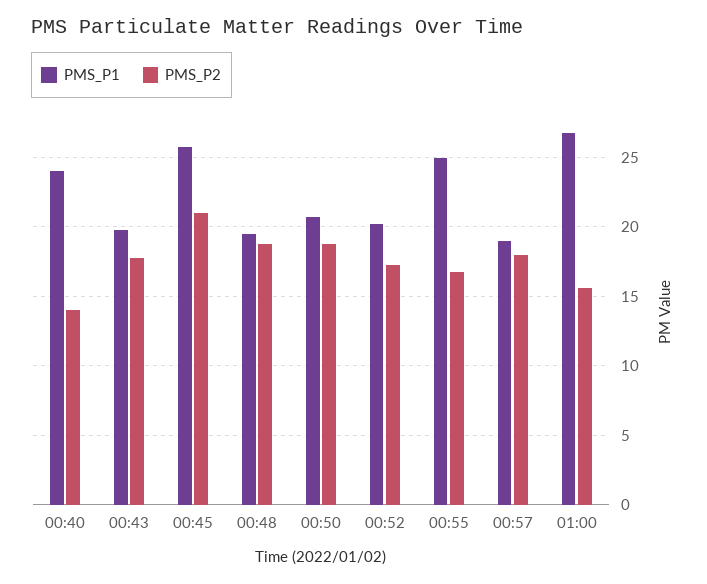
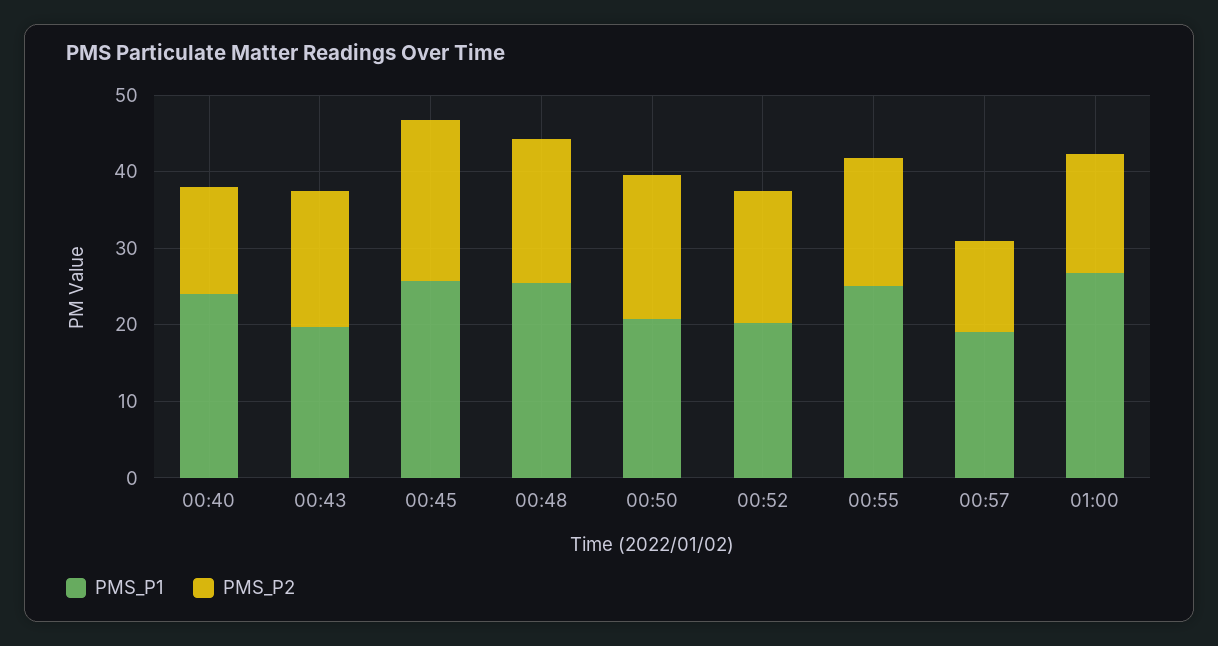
PMS_P1, 00:48: 19.5 -> 26
PMS_P2, 00:57: 18 -> 12

